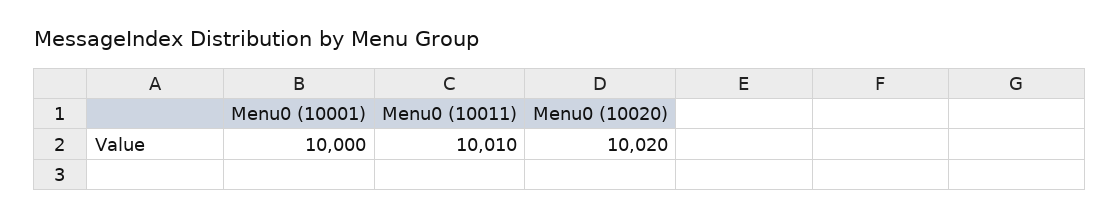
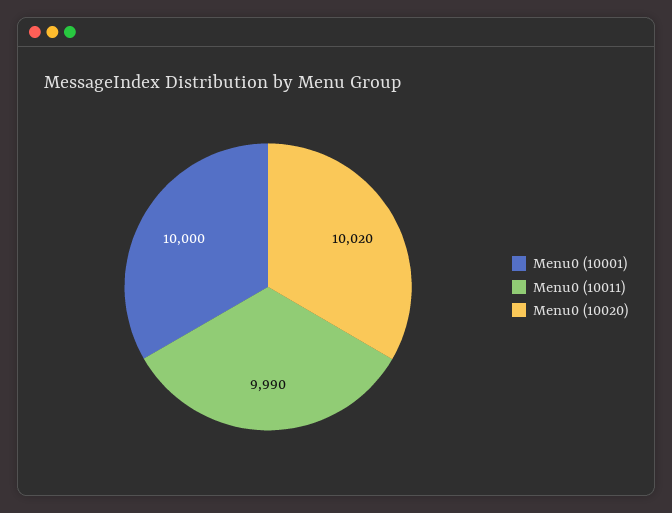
Menu0 (10011): 10010 -> 9990

